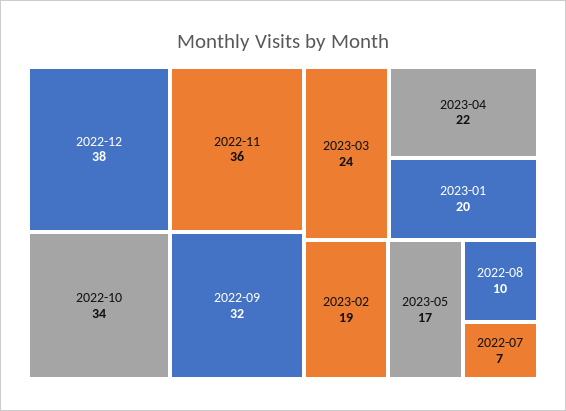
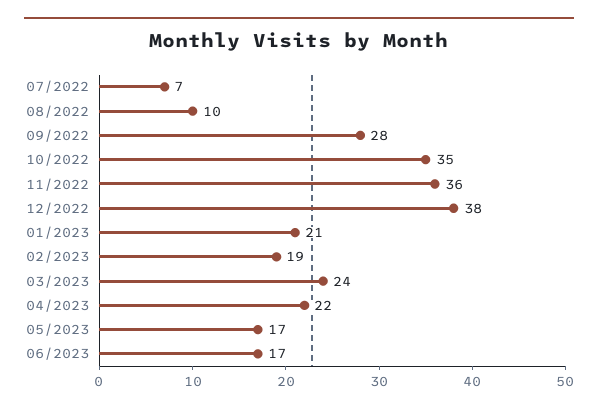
2022-10: 34 -> 35
2022-09: 32 -> 28
2023-01: 20 -> 21
06/2023: none -> 17

